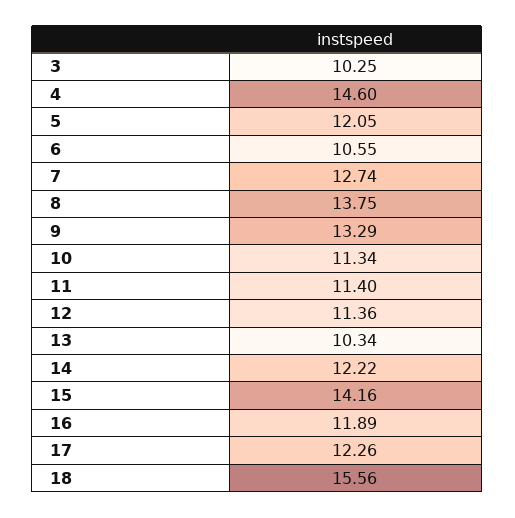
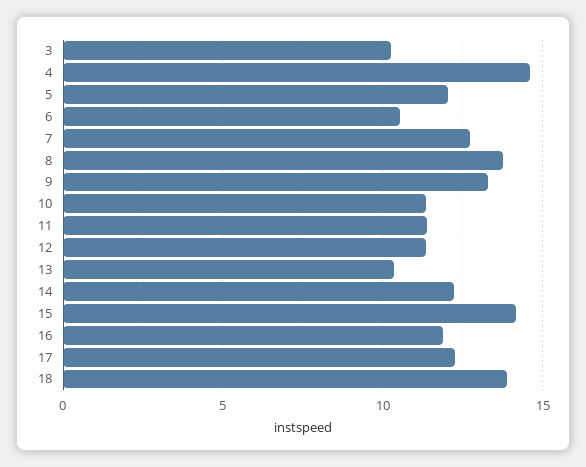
18: 15.56 -> 14

